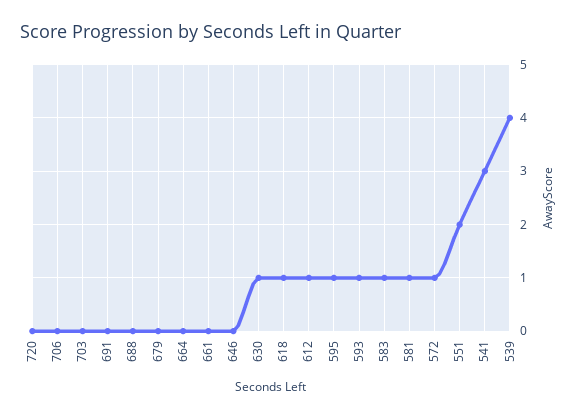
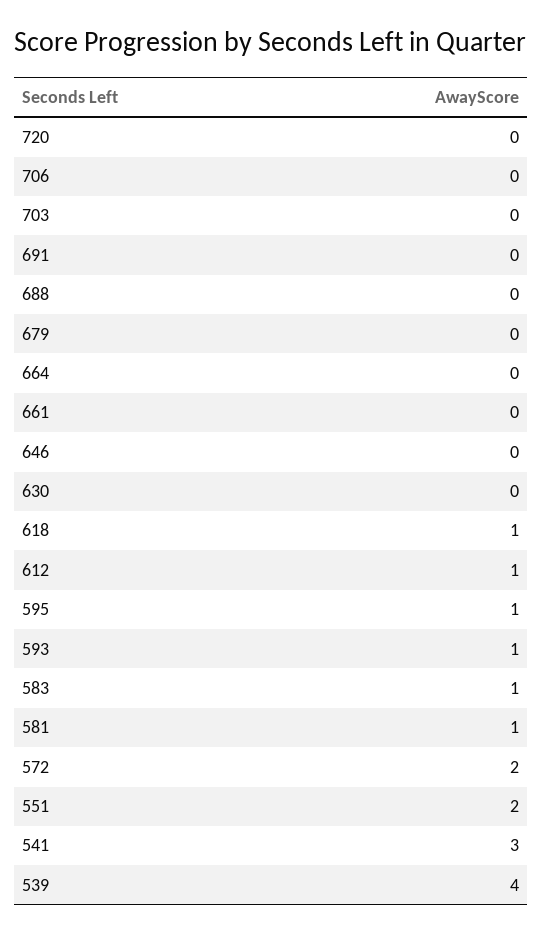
630: 1 -> 0
572: 1 -> 2

